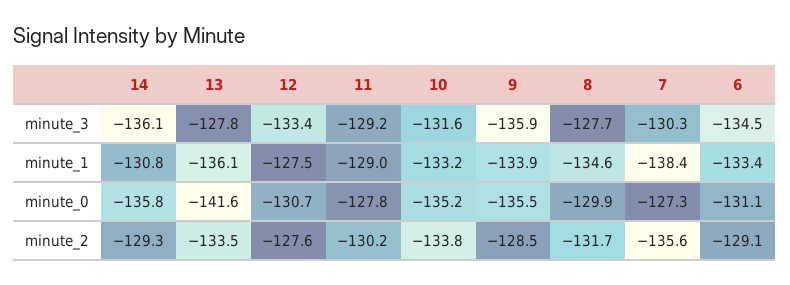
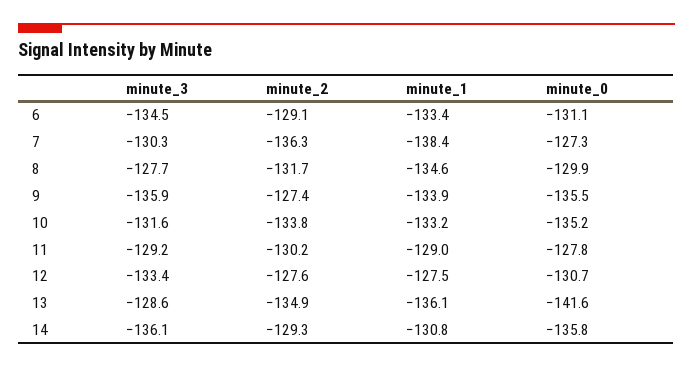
13, minute_3: -127.8 -> -128.6
13, minute_2: -133.5 -> -134.9
9, minute_2: -128.5 -> -127.4
7, minute_2: -135.6 -> -136.3

